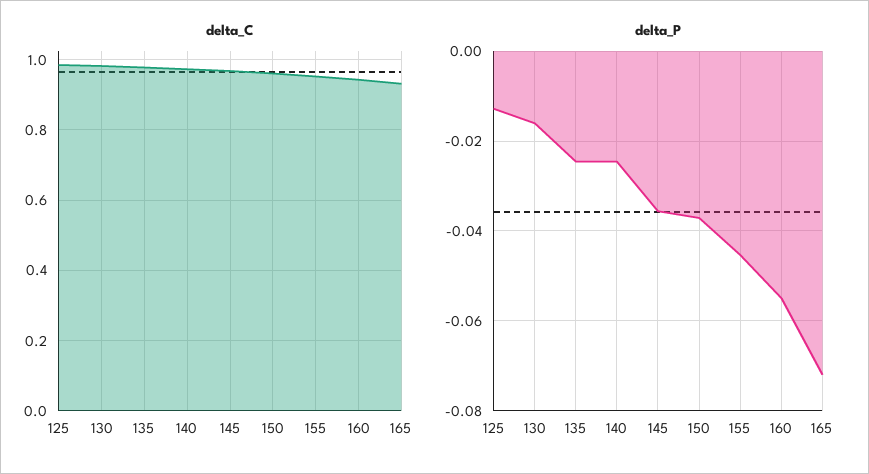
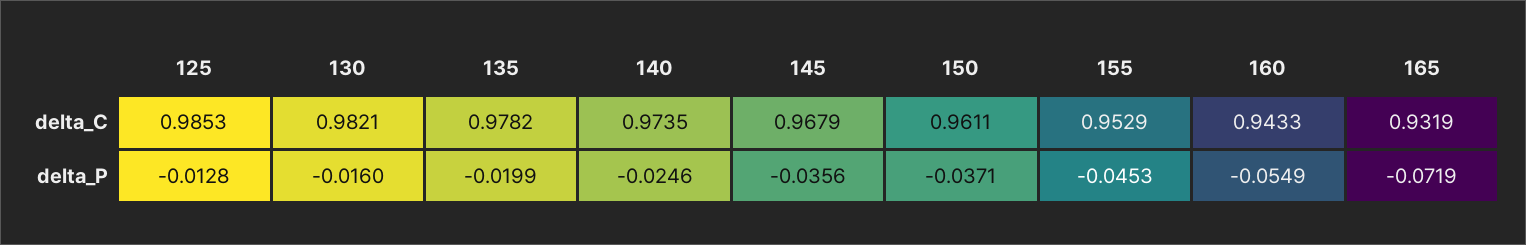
delta_P, 135: -0.024 -> -0.0199

